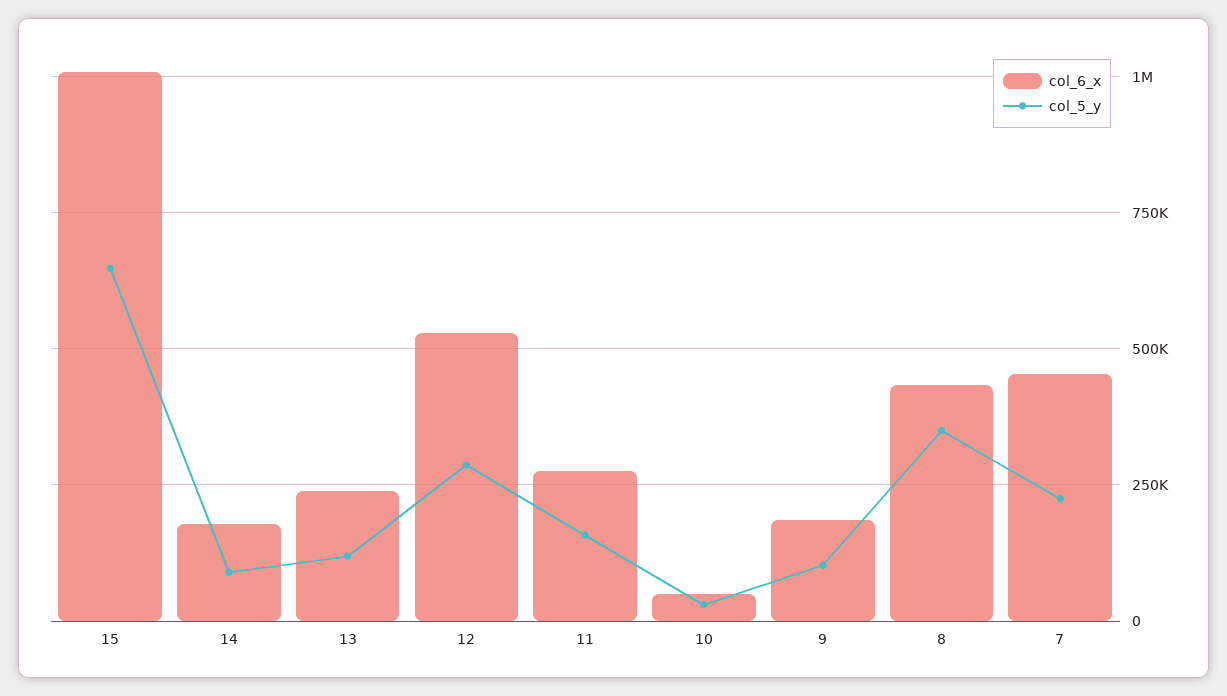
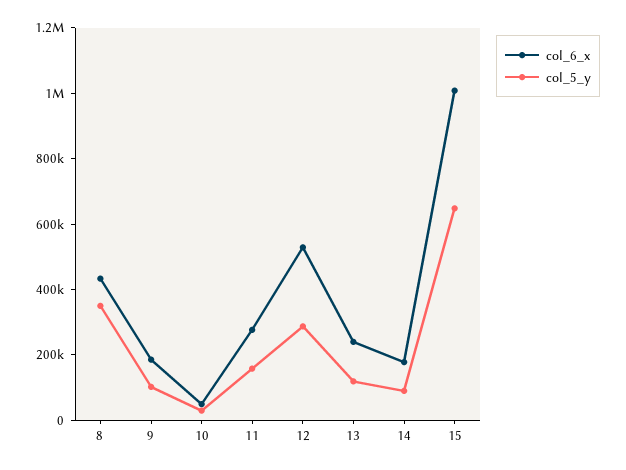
col_6_x, 7: 450000 -> none
col_5_y, 7: 225000 -> none

